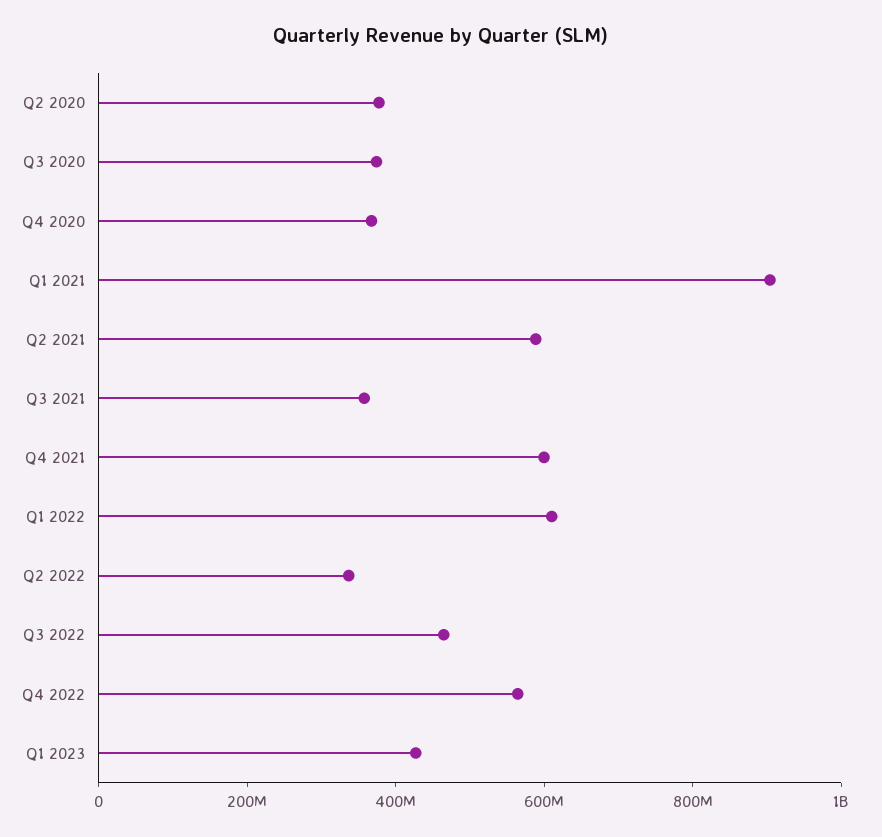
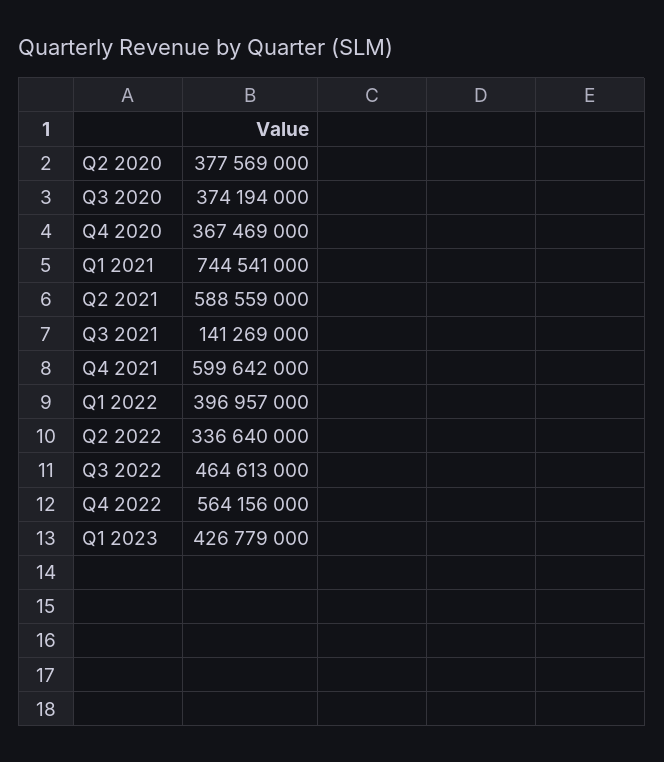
Q1 2021: 900000000 -> 744541000
Q3 2021: 350000000 -> 141269000
Q1 2022: 600000000 -> 396957000

